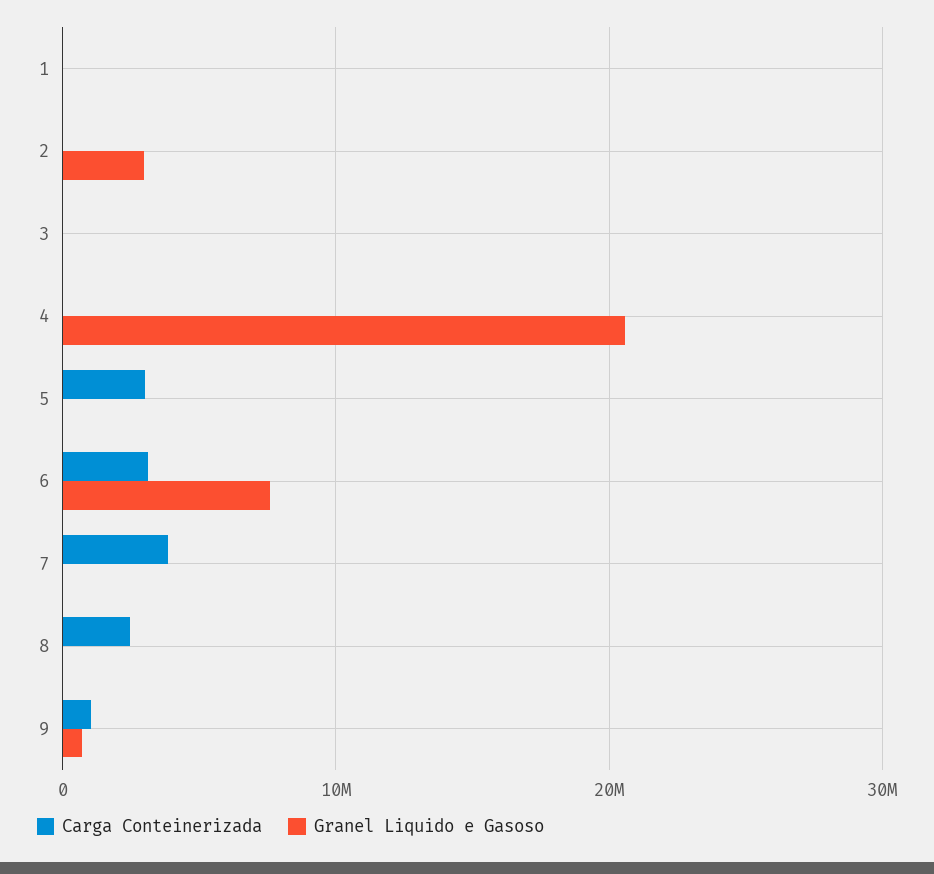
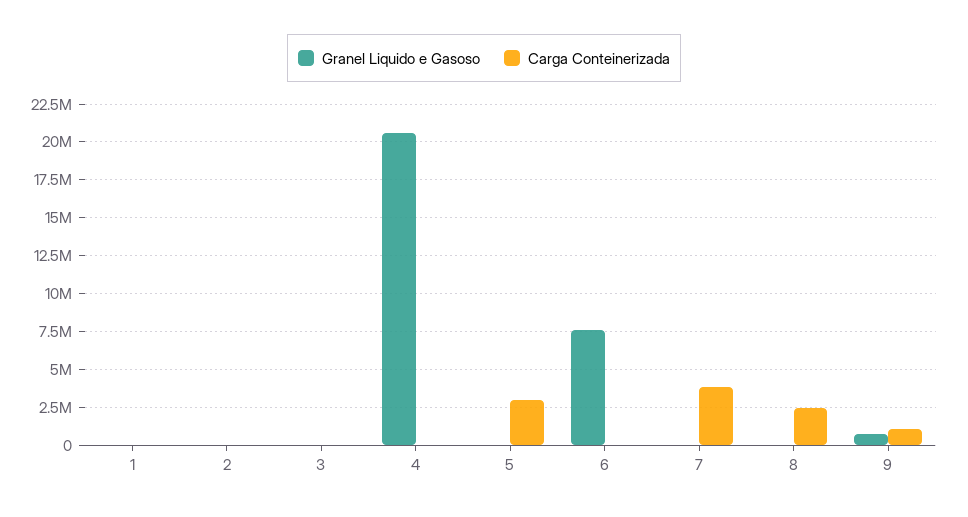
Granel Liquido e Gasoso, 2: 3000000 -> 0
Carga Conteinerizada, 6: 3000000 -> 0

